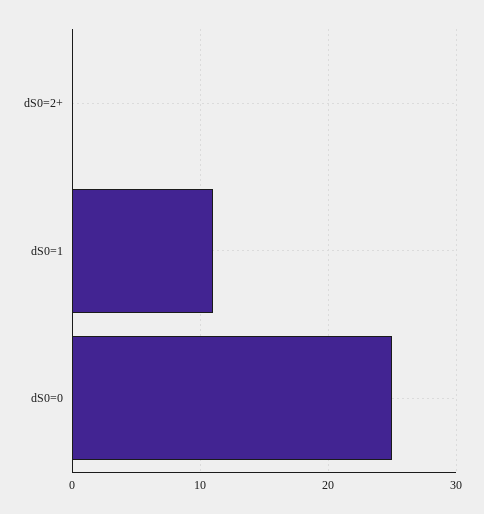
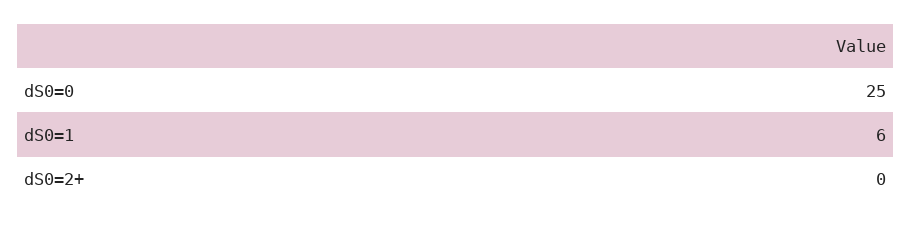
dS0=1: 11 -> 6

